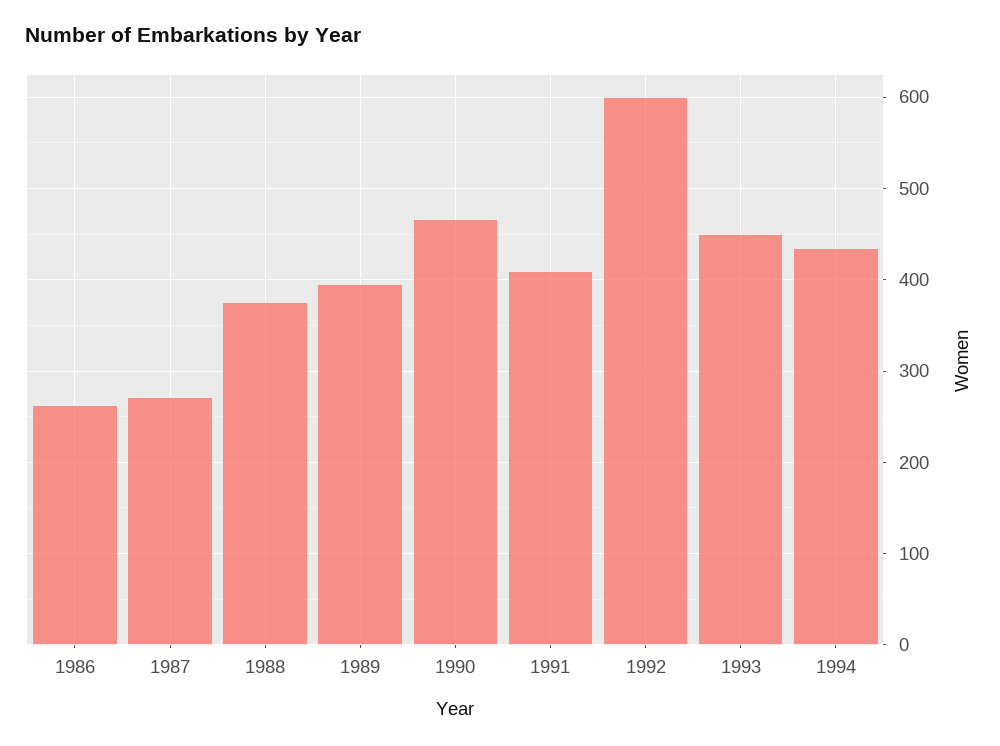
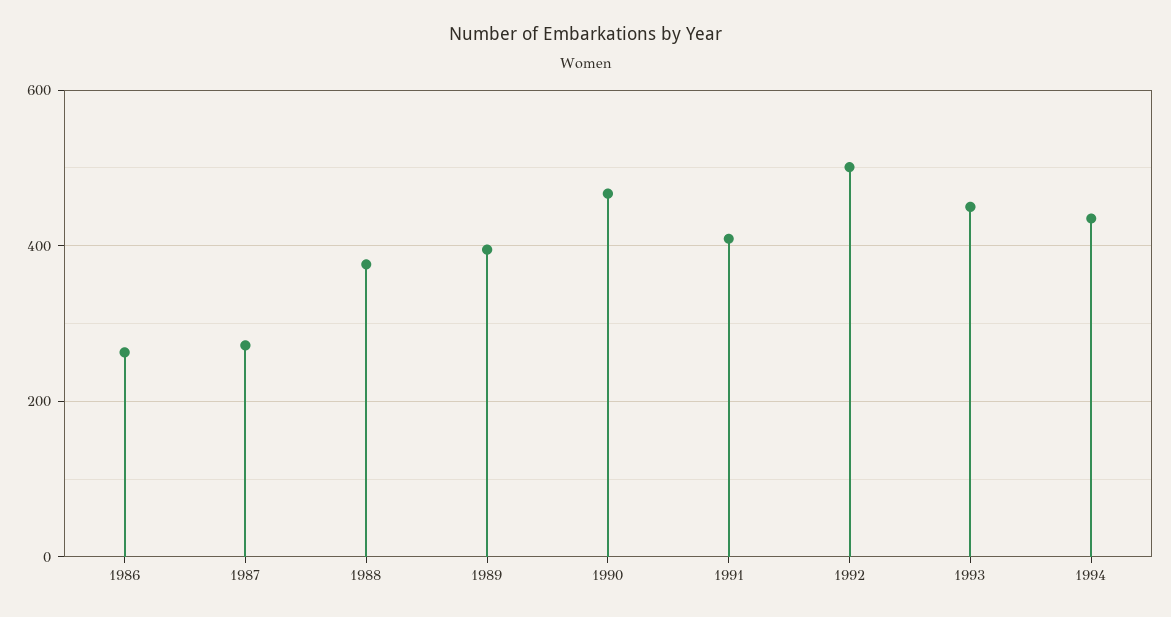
1992: 600 -> 500

